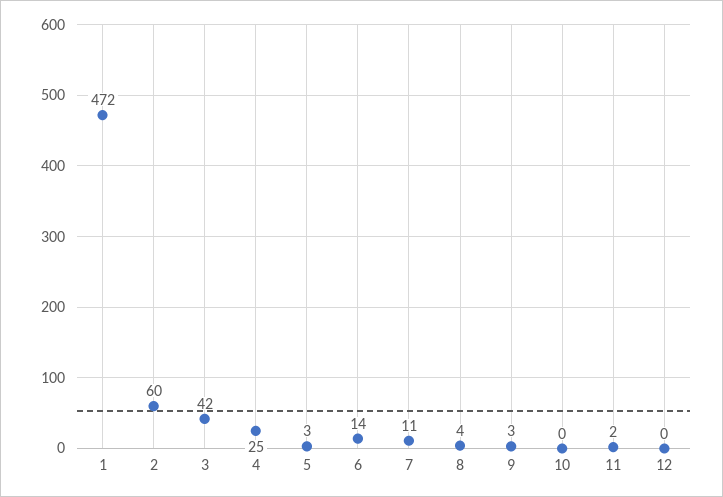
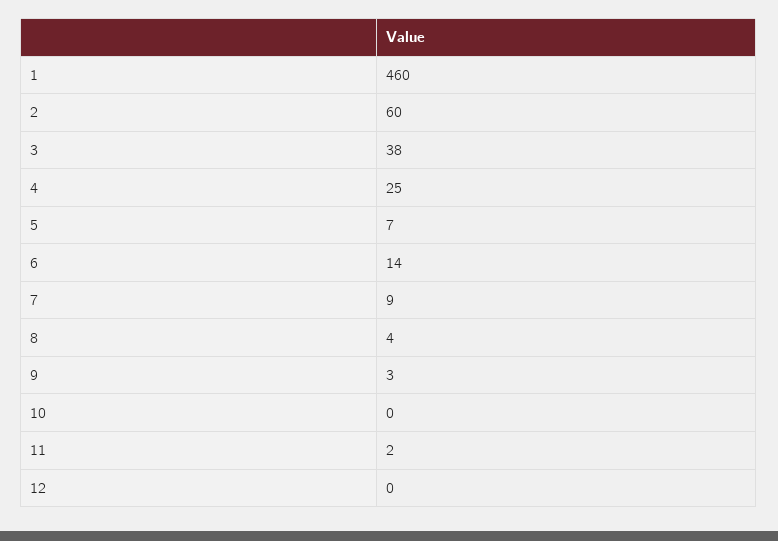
1: 472 -> 460
3: 42 -> 38
5: 3 -> 7
7: 11 -> 9

